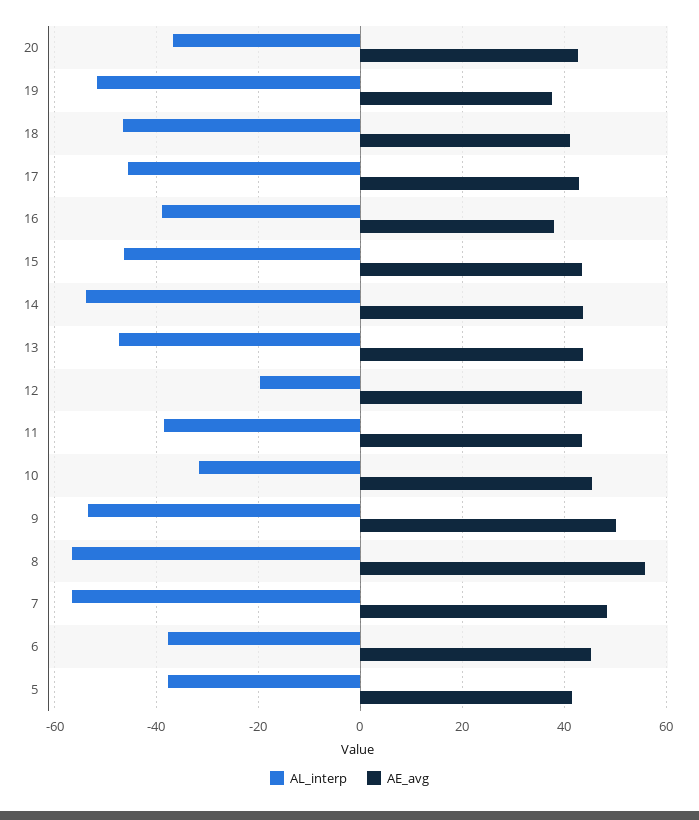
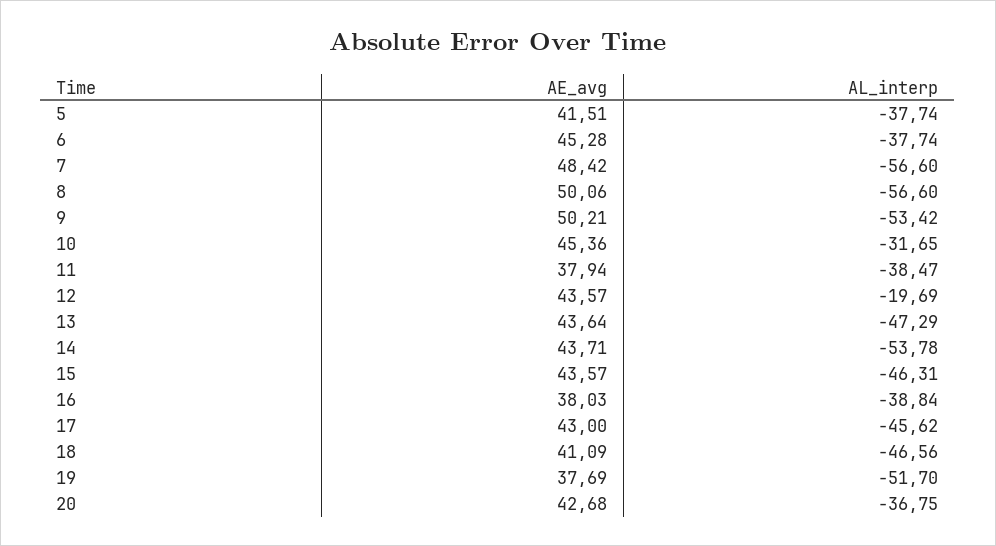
AE_avg, 11: 44 -> 37.94
AE_avg, 8: 56 -> 50.06

